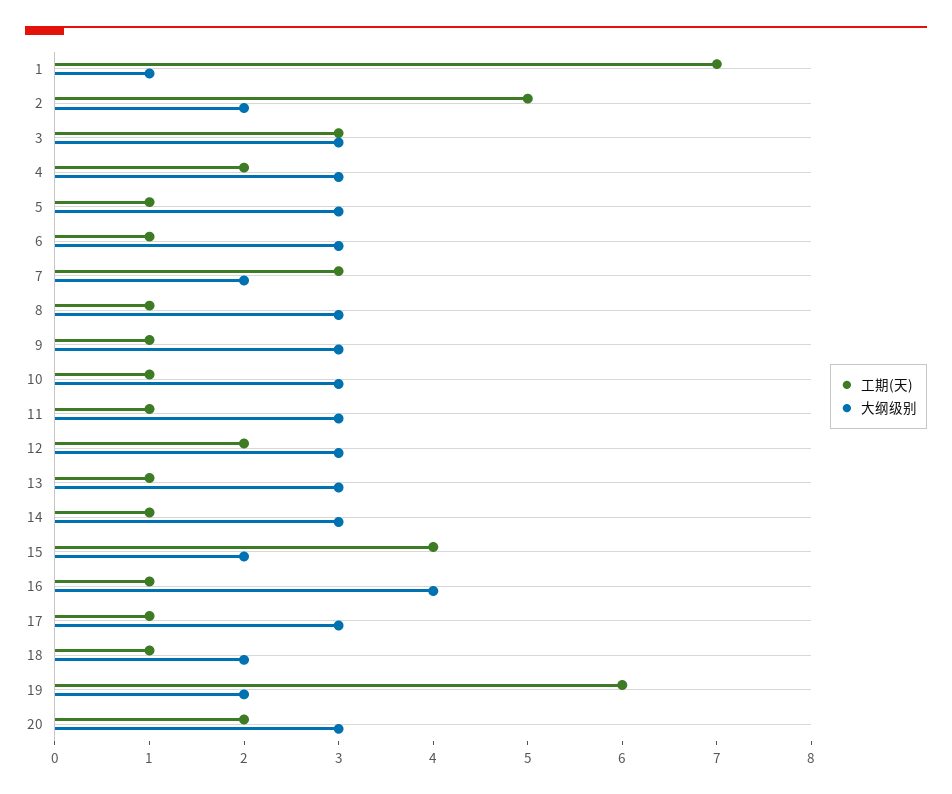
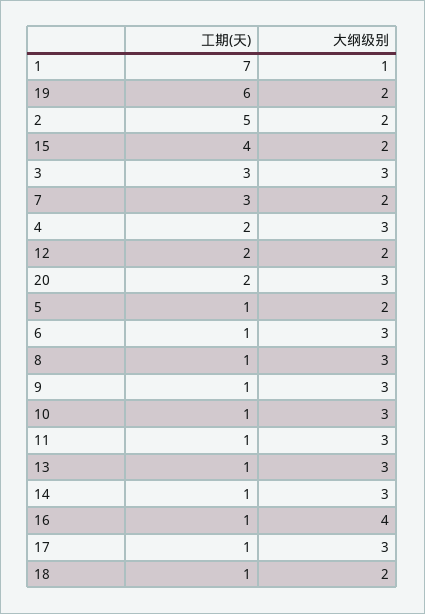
大纲级别, 5: 3 -> 2
大纲级别, 12: 3 -> 2

